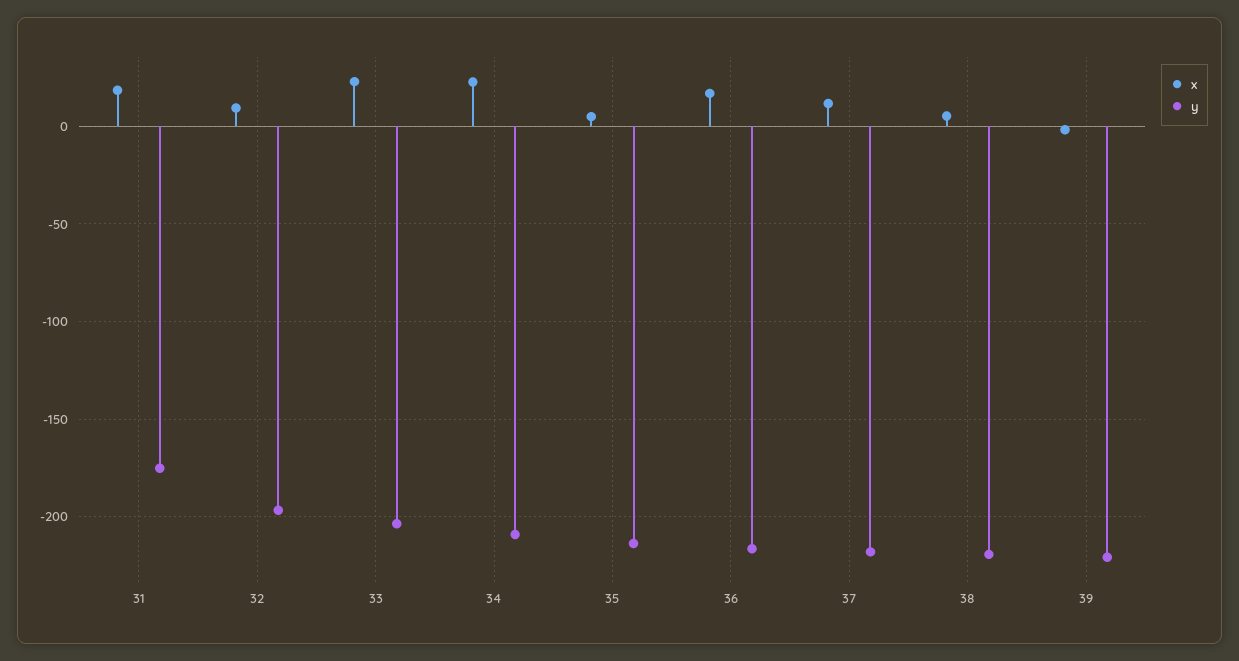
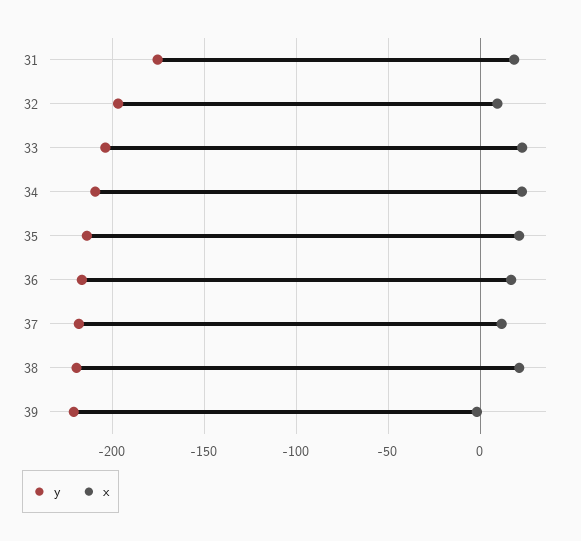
x, 35: 5 -> 20
x, 38: 5 -> 20

